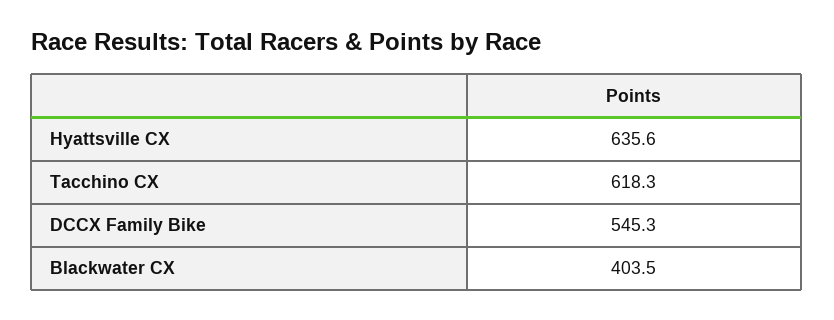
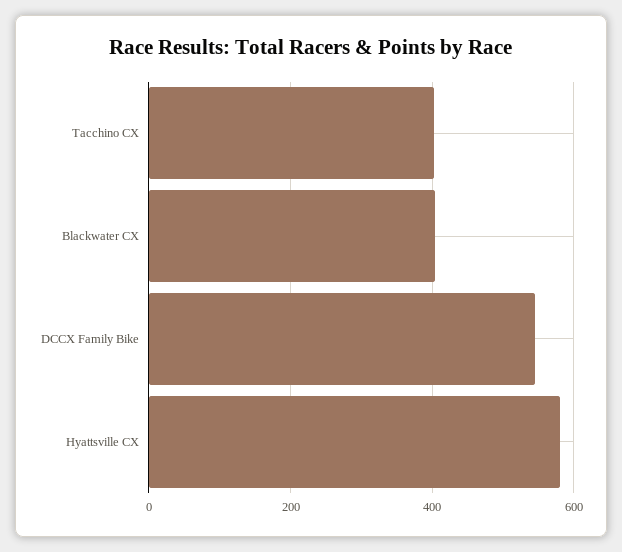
Hyattsville CX: 635.6 -> 580
Tacchino CX: 618.3 -> 400

